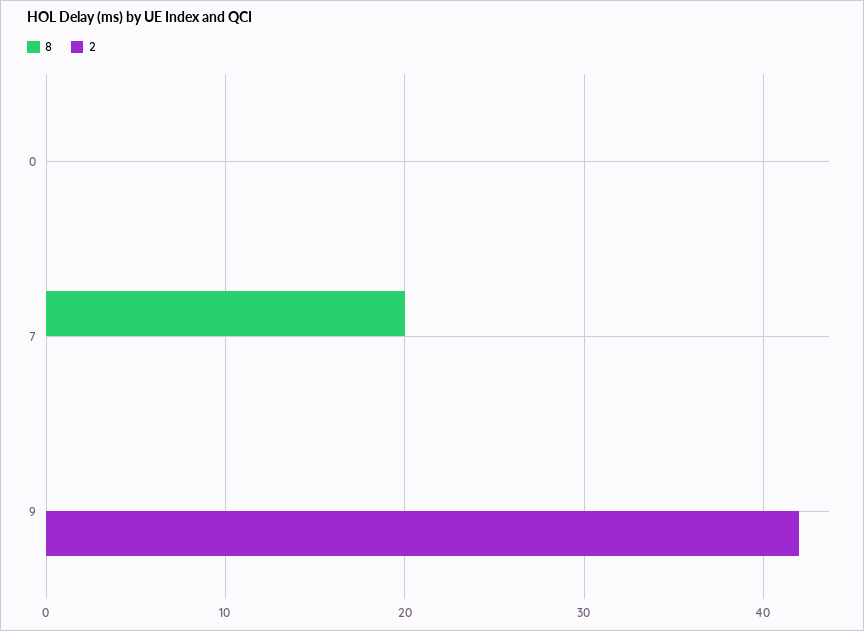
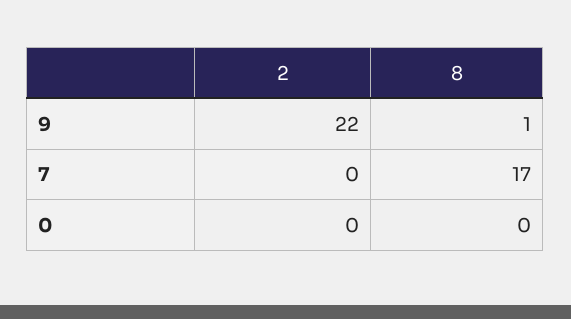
8, 7: 20 -> 17
8, 9: 0 -> 1
2, 9: 42 -> 22

